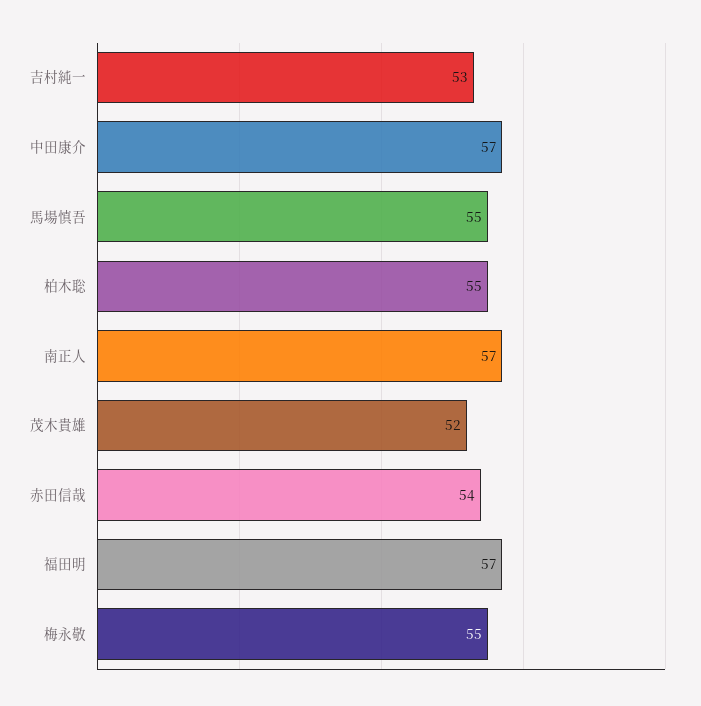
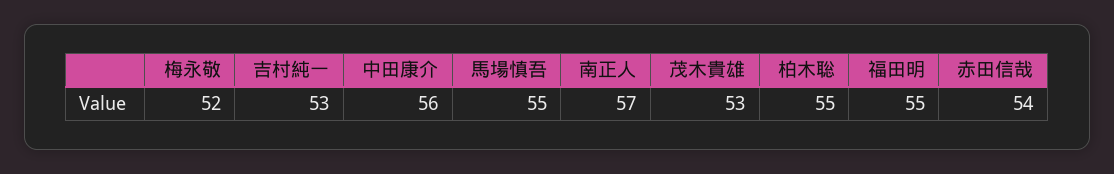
中田康介: 57 -> 56
茂木貴雄: 52 -> 53
福田明: 57 -> 55
梅永敬: 55 -> 52

